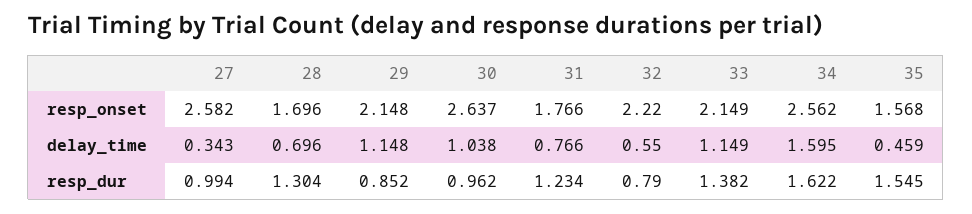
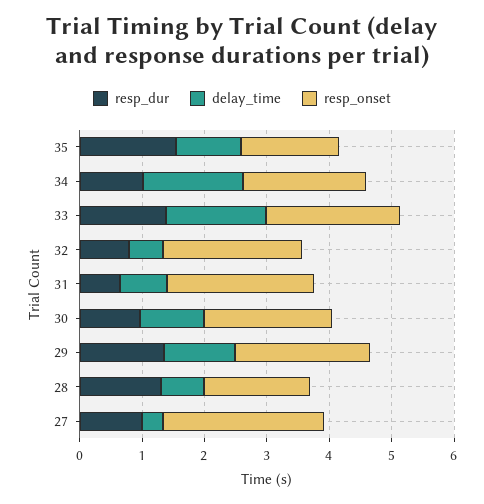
resp_onset, 30: 2.637 -> 2
resp_onset, 31: 1.766 -> 2.4
resp_onset, 34: 2.562 -> 2
delay_time, 33: 1.149 -> 1.6
delay_time, 35: 0.459 -> 1
resp_dur, 29: 0.852 -> 1.4
resp_dur, 31: 1.234 -> 0.6
resp_dur, 34: 1.622 -> 1

